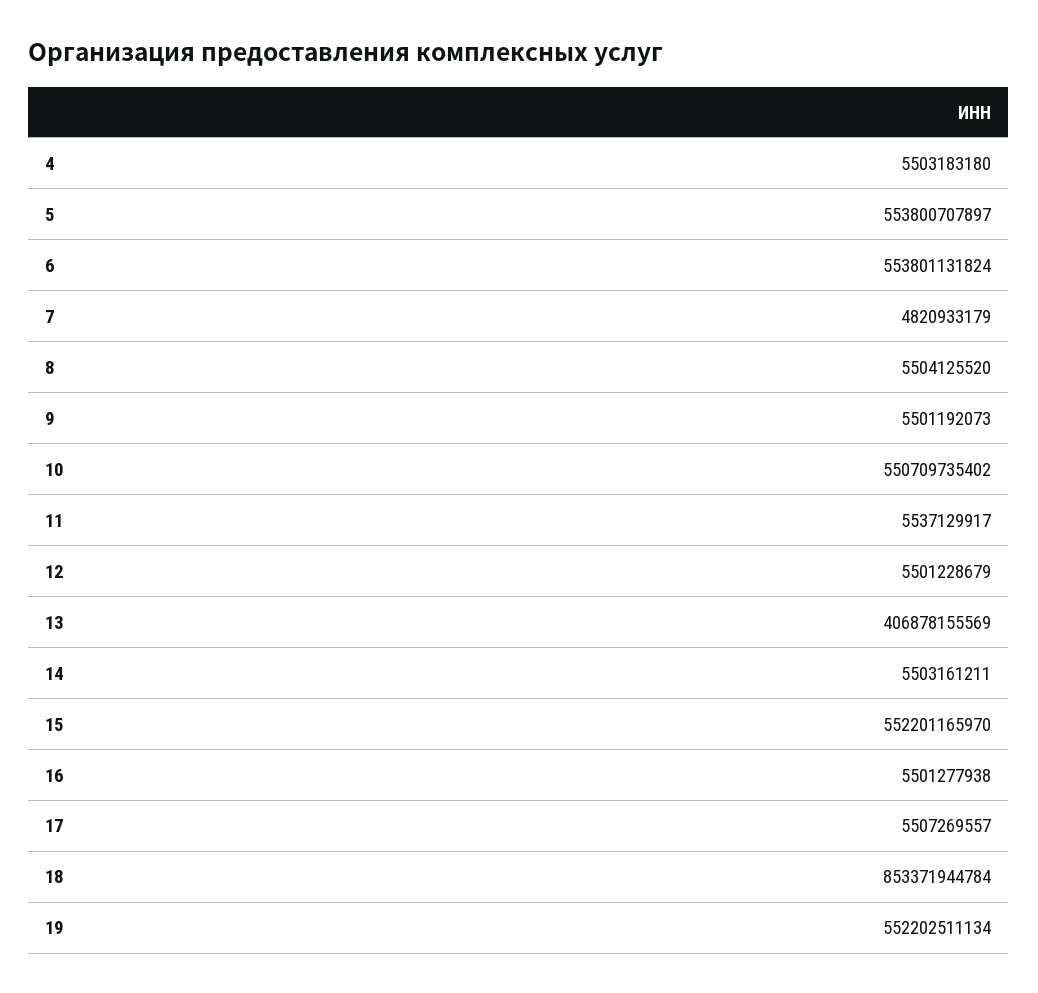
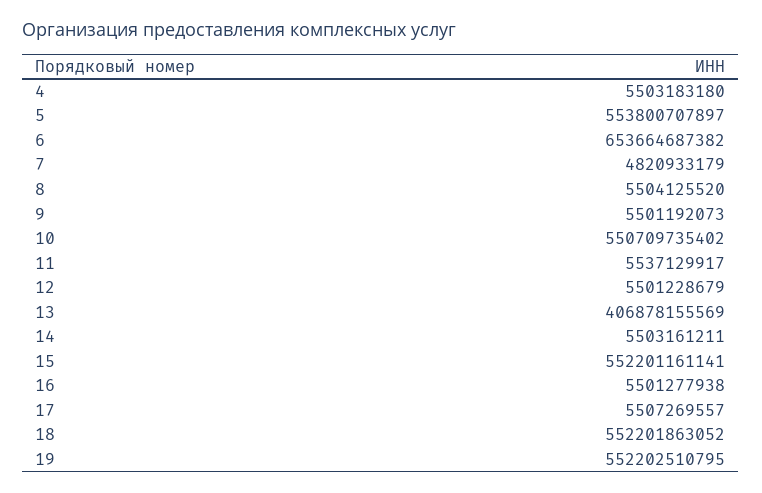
6: 553801131824 -> 653664687382
15: 552201165970 -> 552201161141
18: 853371944784 -> 552201863052
19: 552202511134 -> 552202510795

